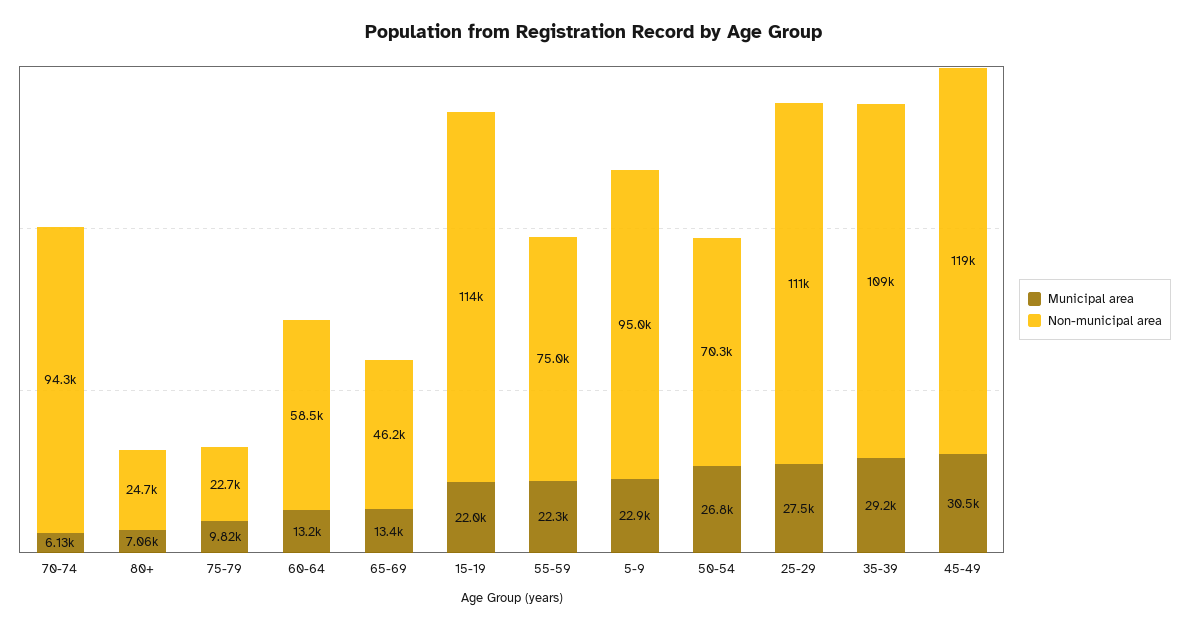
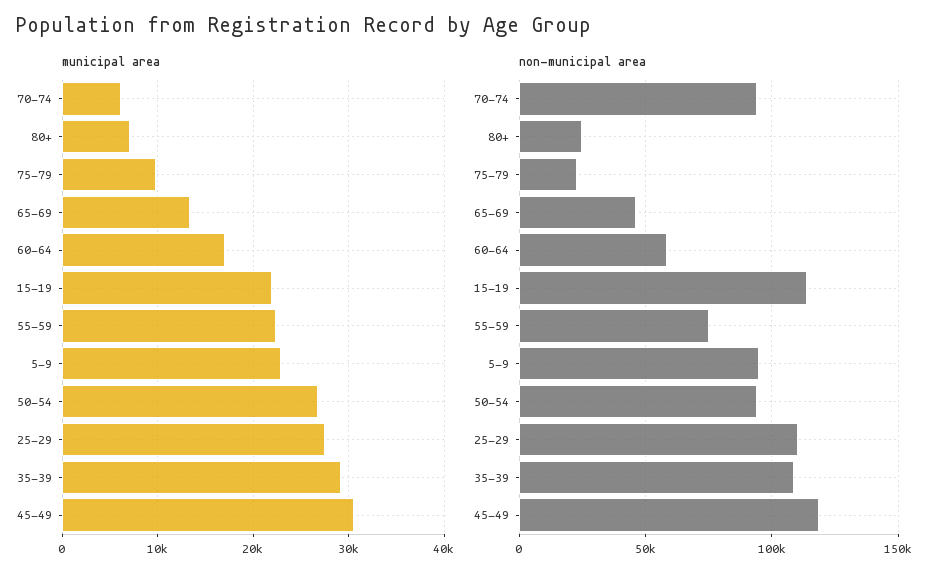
Municipal area, 60-64: 13200 -> 17000
Non-municipal area, 50-54: 70300 -> 95000

